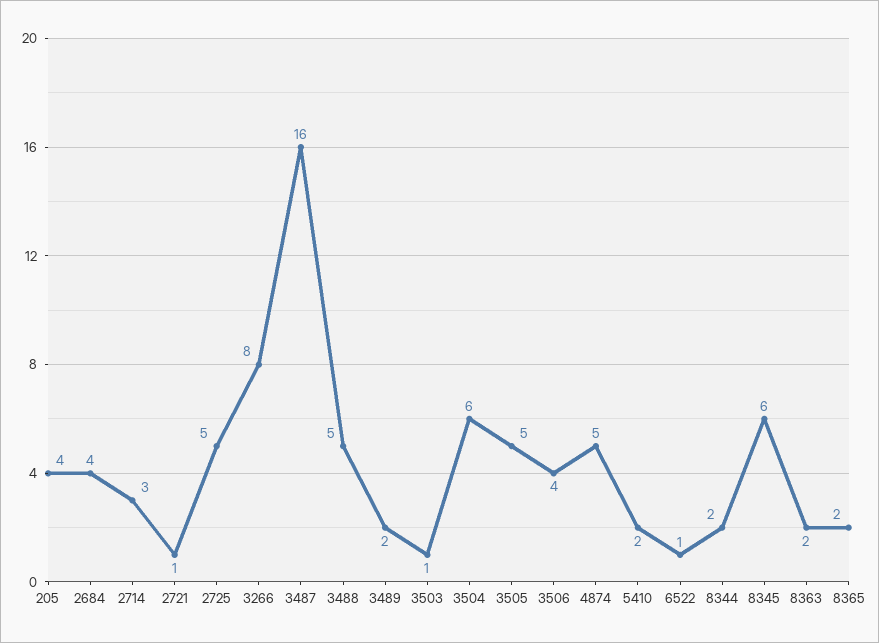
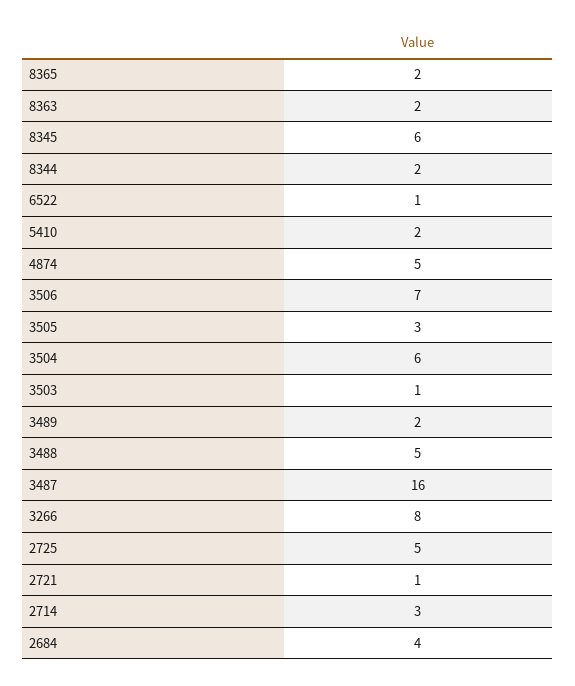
205: 4 -> none
3505: 5 -> 3
3506: 4 -> 7

